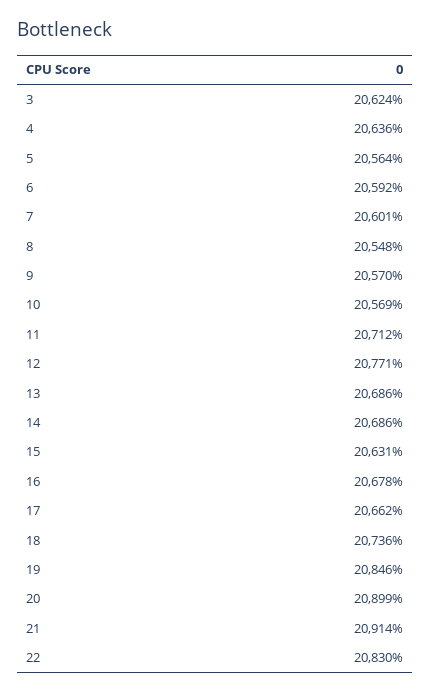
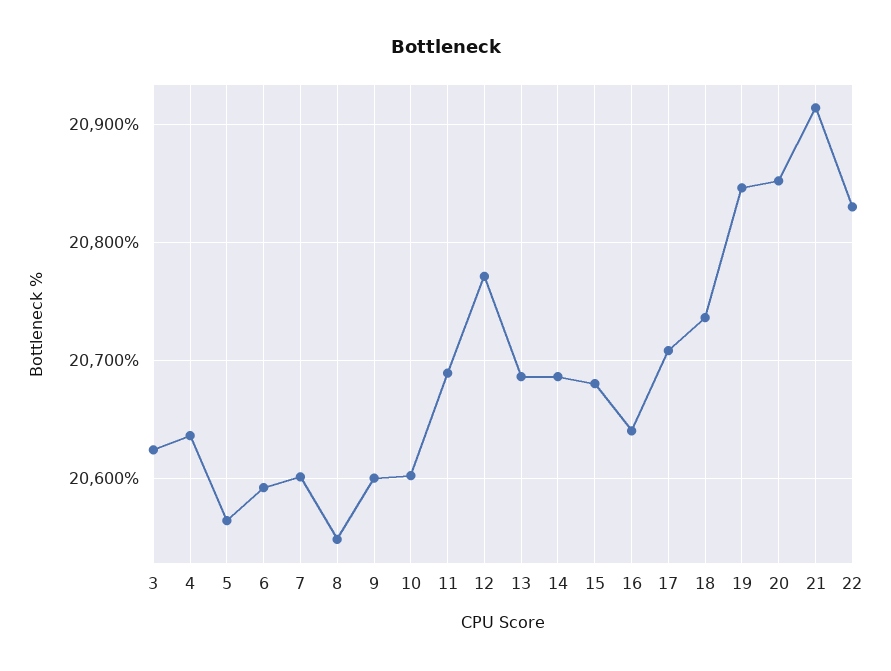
9: 20570 -> 20600
10: 20569 -> 20600
11: 20712 -> 20690
15: 20631 -> 20680
16: 20678 -> 20640
17: 20662 -> 20710
20: 20899 -> 20850

